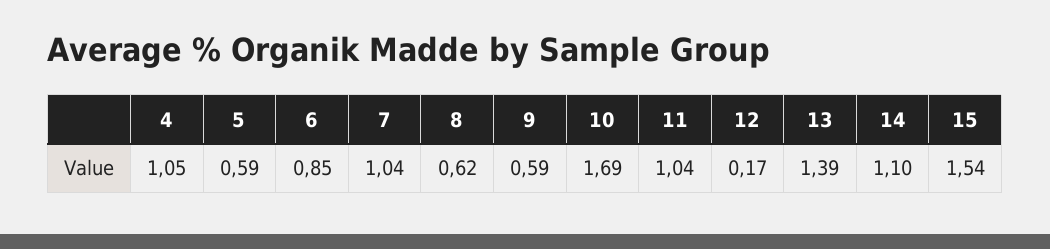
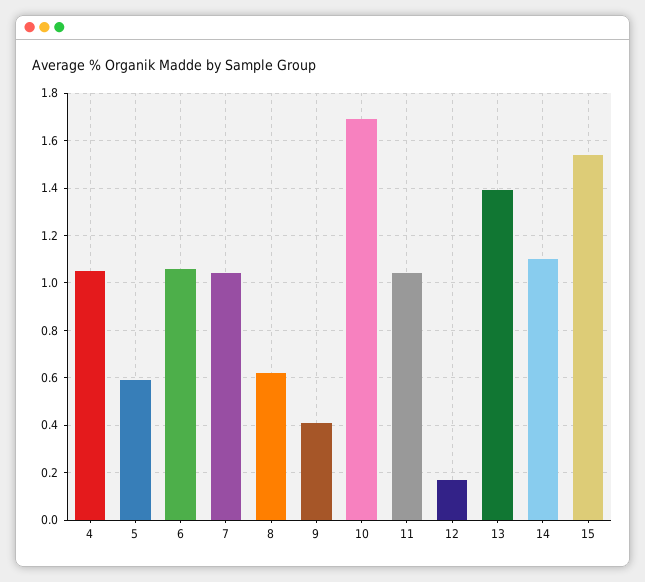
6: 0.85 -> 1.05
9: 0.59 -> 0.4

